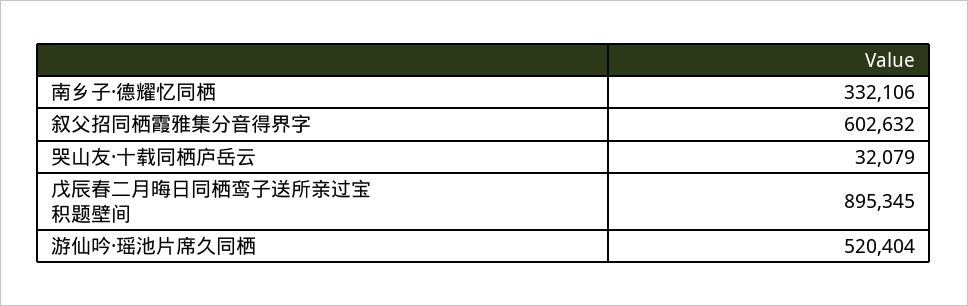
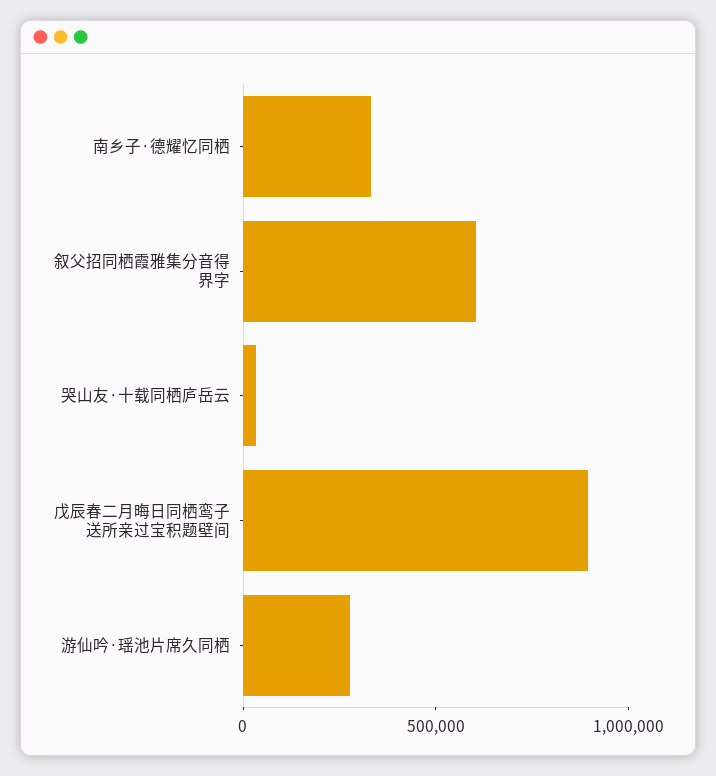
游仙吟·瑶池片席久同栖: 520404 -> 300000

